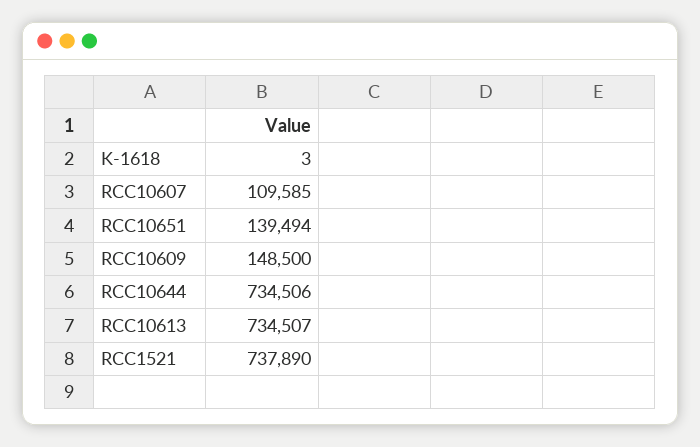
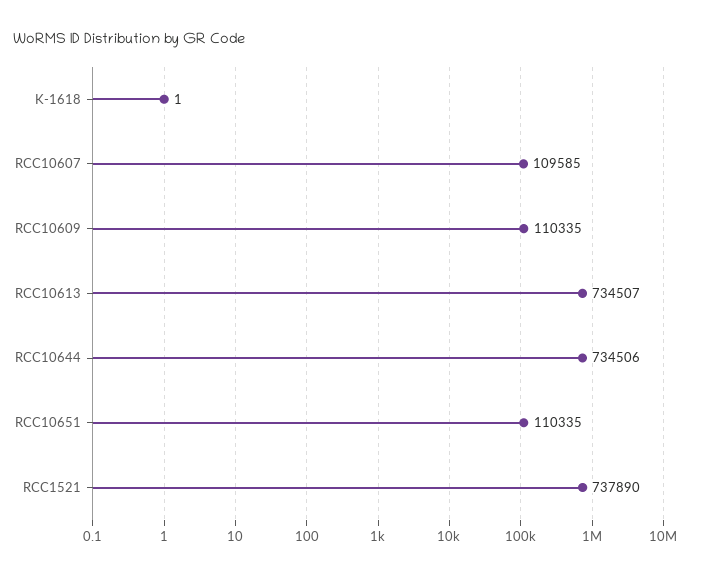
K-1618: 3 -> 1
RCC10651: 139494 -> 110335
RCC10609: 148500 -> 110335

